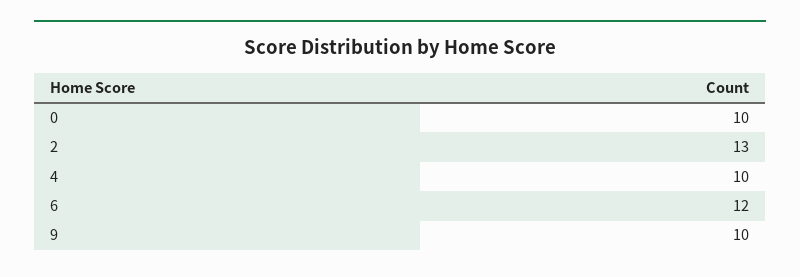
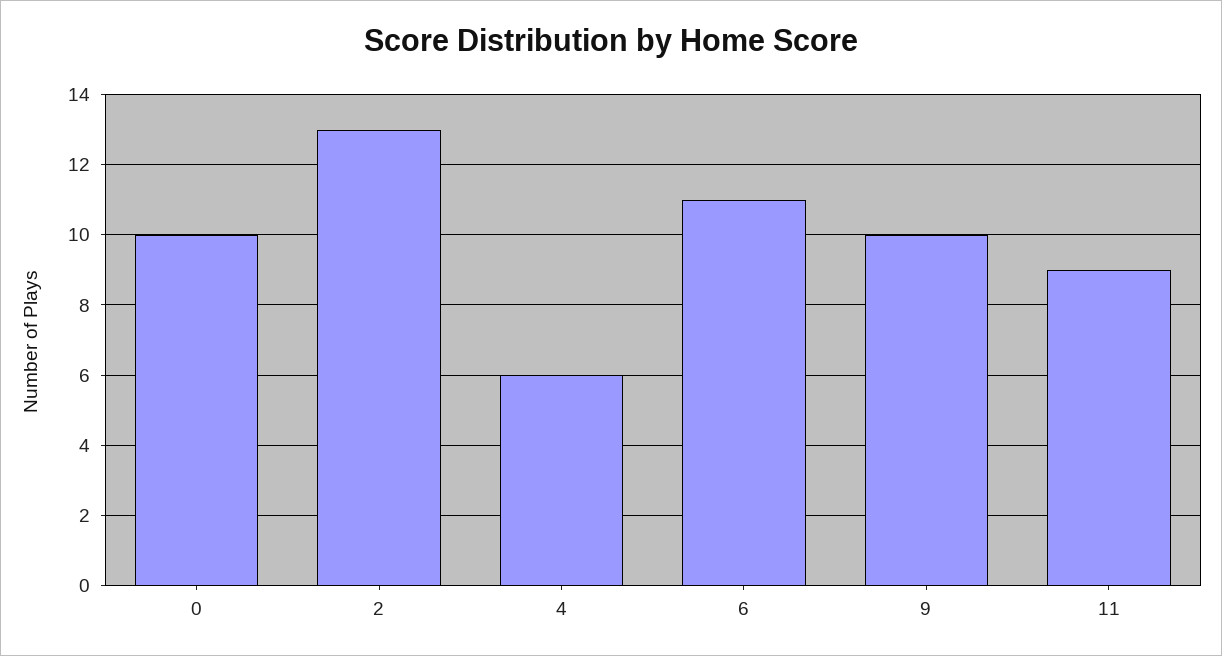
4: 10 -> 6
6: 12 -> 11
11: none -> 9

